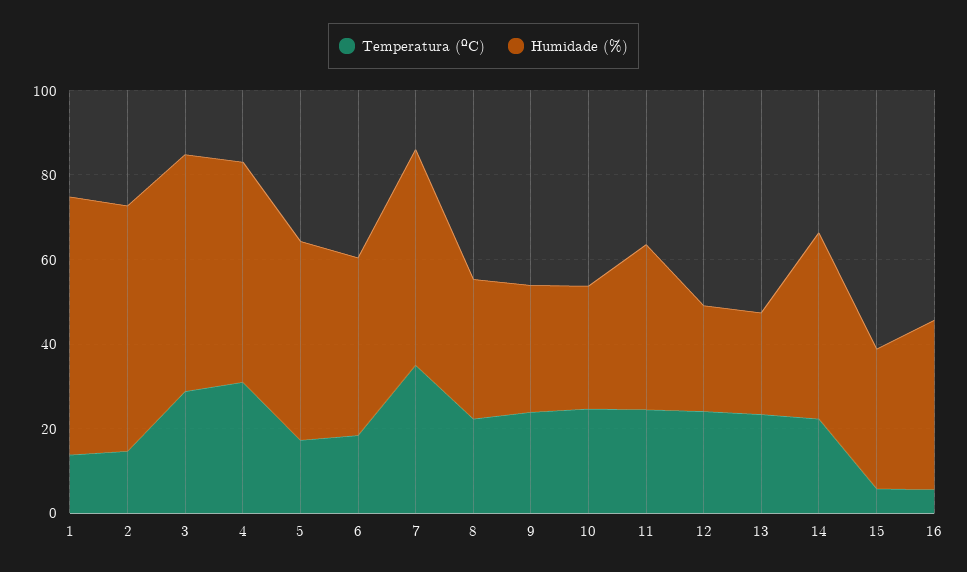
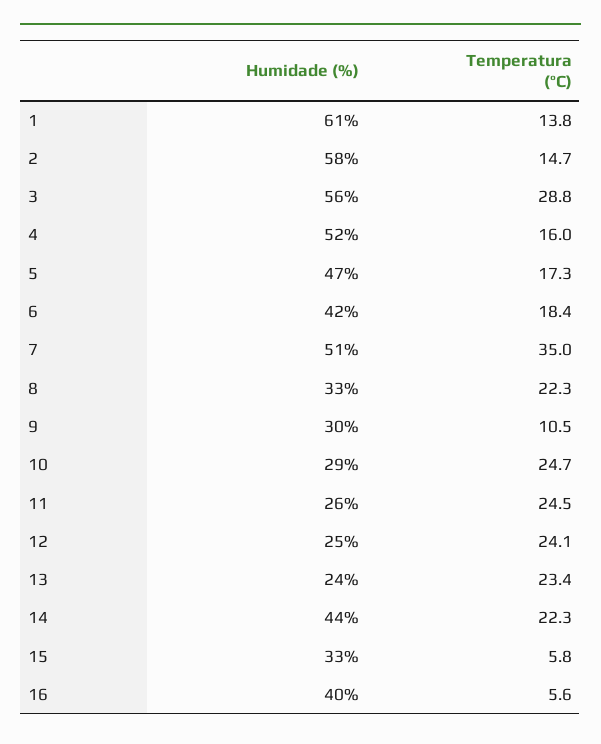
Temperatura (ºC), 4: 30 -> 16
Temperatura (ºC), 9: 25 -> 10.5
Humidade (%), 11: 40 -> 26

